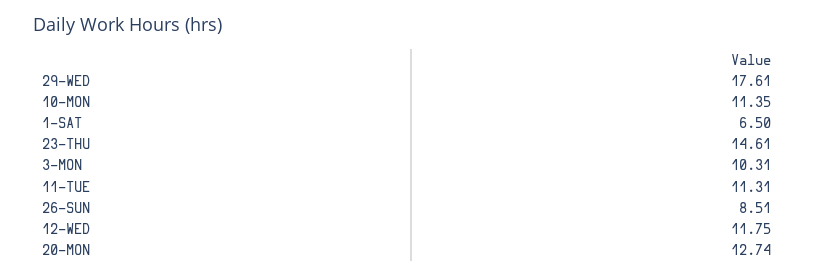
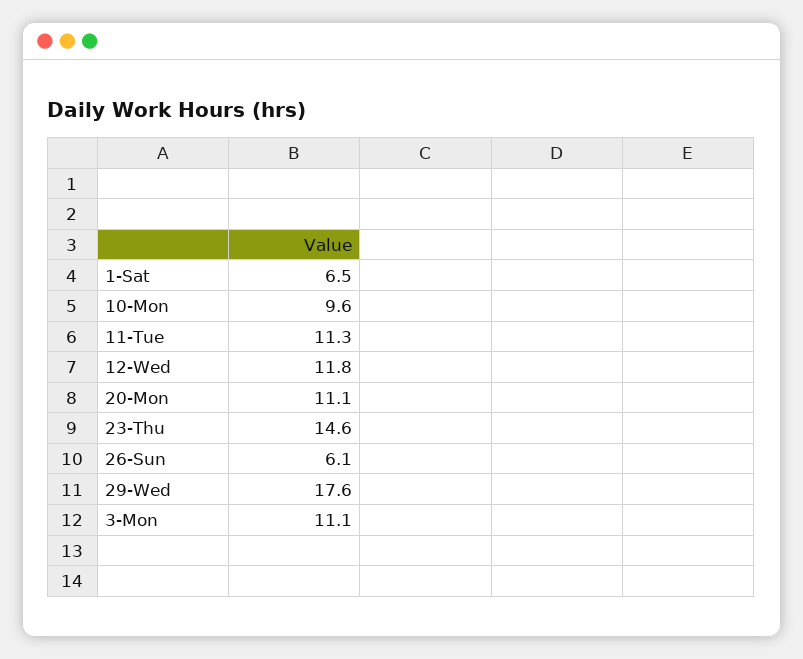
10-MON: 11.35 -> 9.6
3-MON: 10.31 -> 11.1
26-SUN: 8.51 -> 6.1
20-MON: 12.74 -> 11.1

